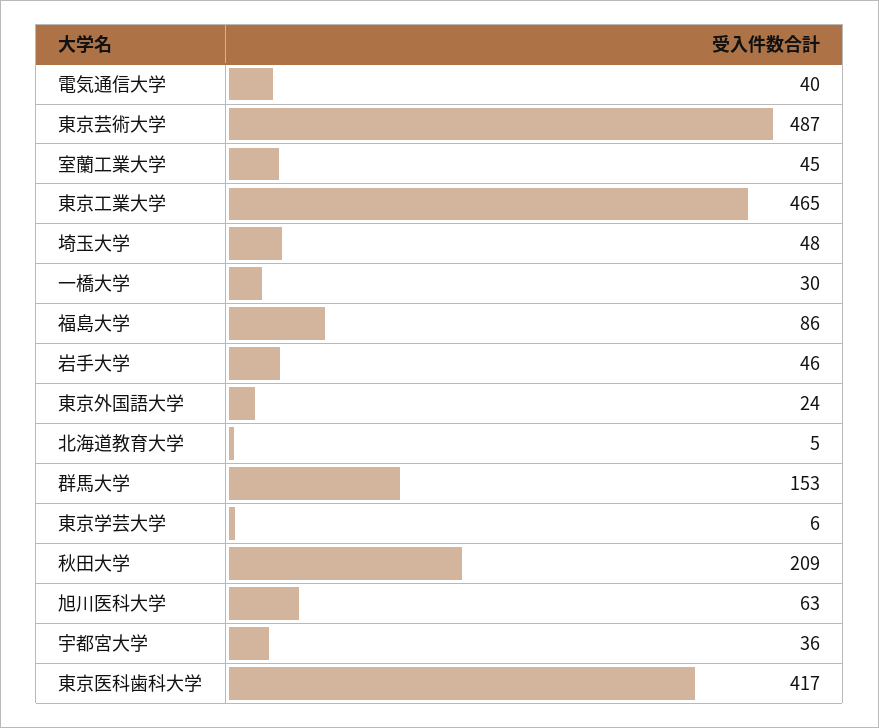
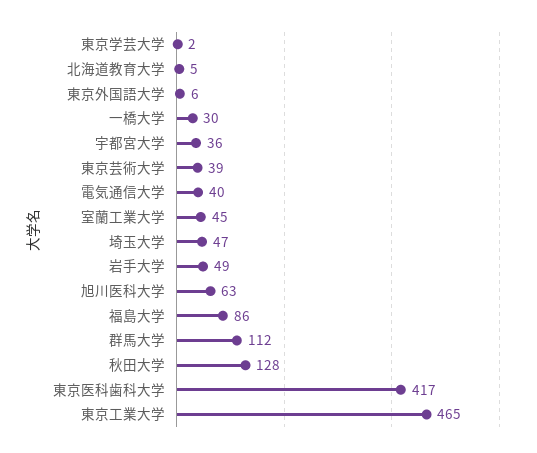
東京芸術大学: 487 -> 39
埼玉大学: 48 -> 47
岩手大学: 46 -> 49
東京外国語大学: 24 -> 6
群馬大学: 153 -> 112
東京学芸大学: 6 -> 2
秋田大学: 209 -> 128

